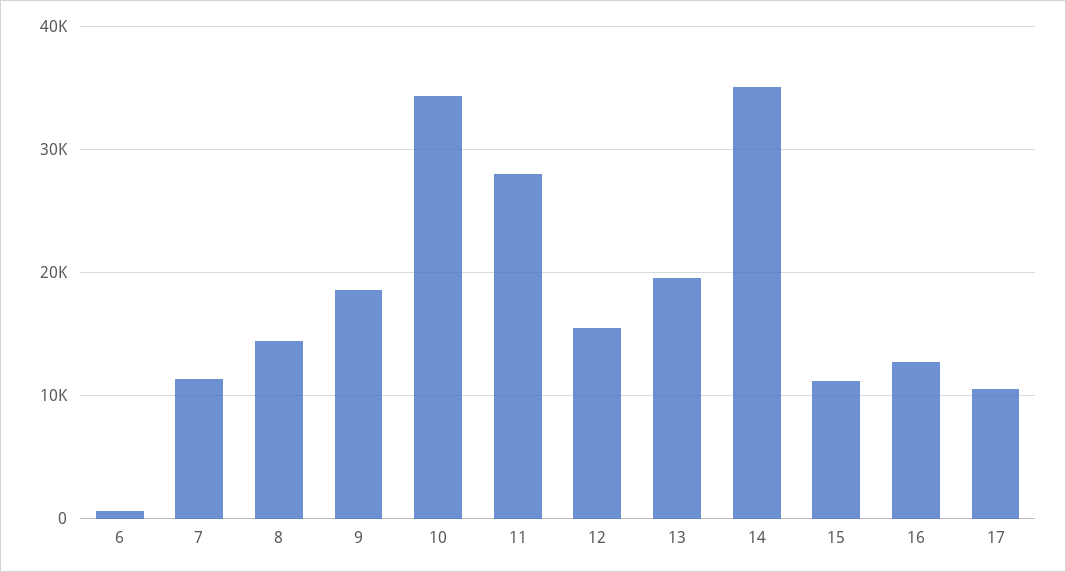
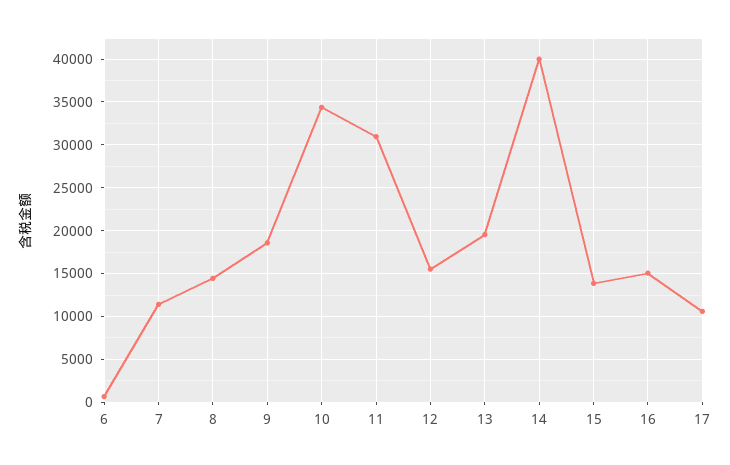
11: 28000 -> 31000
14: 35000 -> 40000
15: 11000 -> 14000
16: 13000 -> 15000

